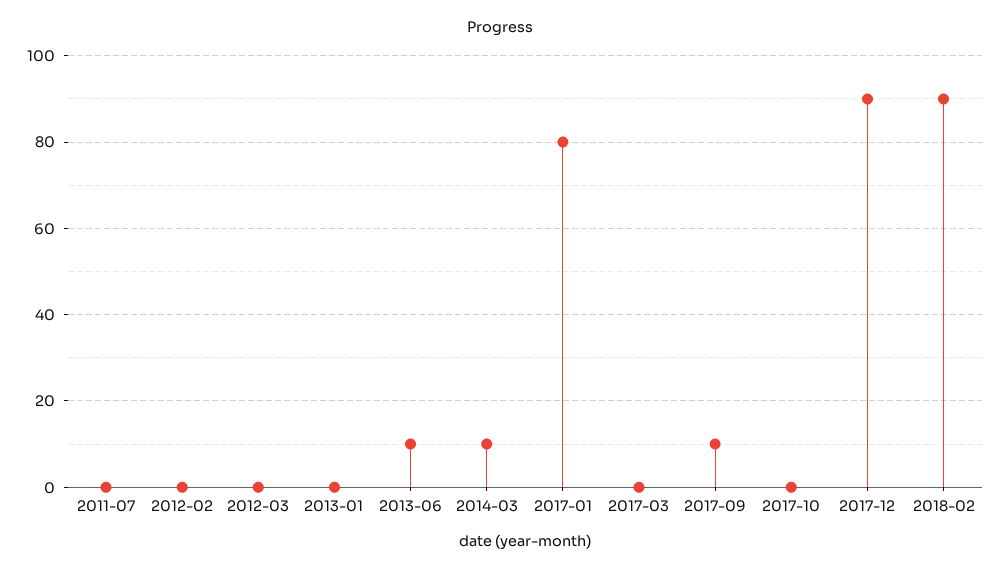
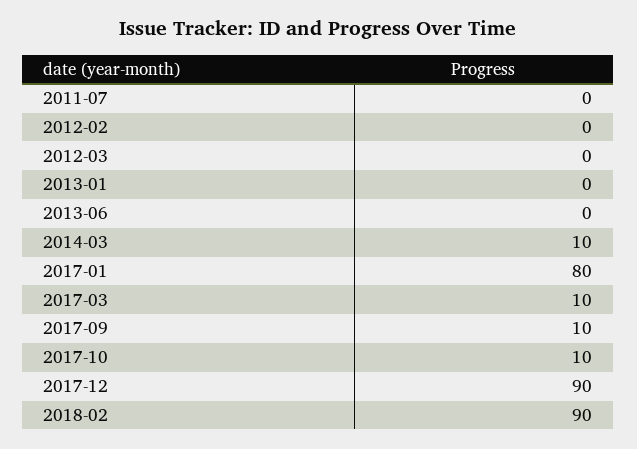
2013-06: 10 -> 0
2017-03: 0 -> 10
2017-10: 0 -> 10

